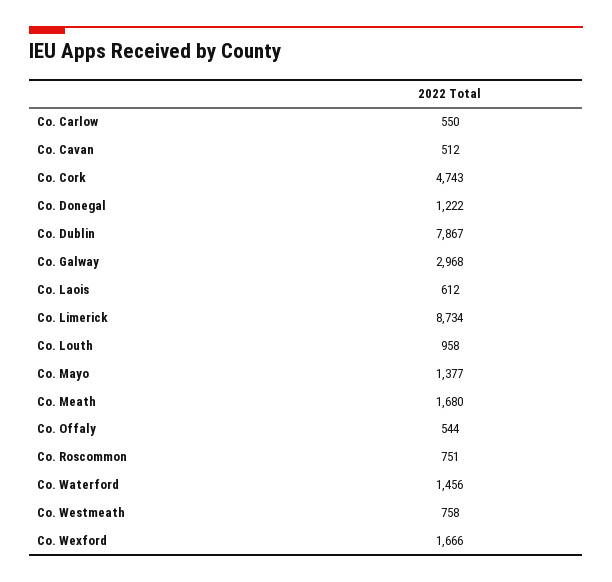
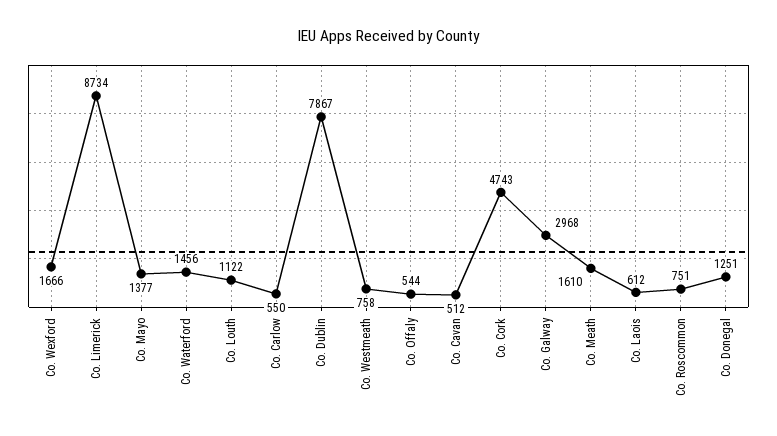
Co. Donegal: 1222 -> 1251
Co. Louth: 958 -> 1122
Co. Meath: 1680 -> 1610

